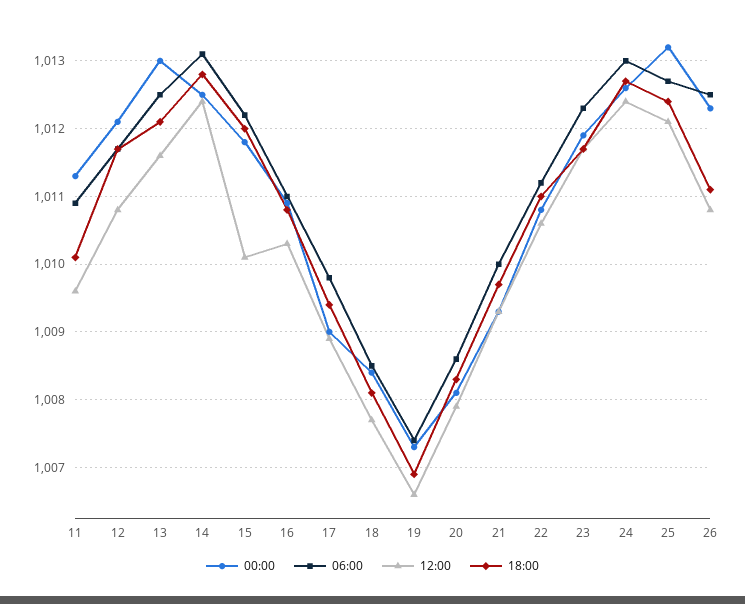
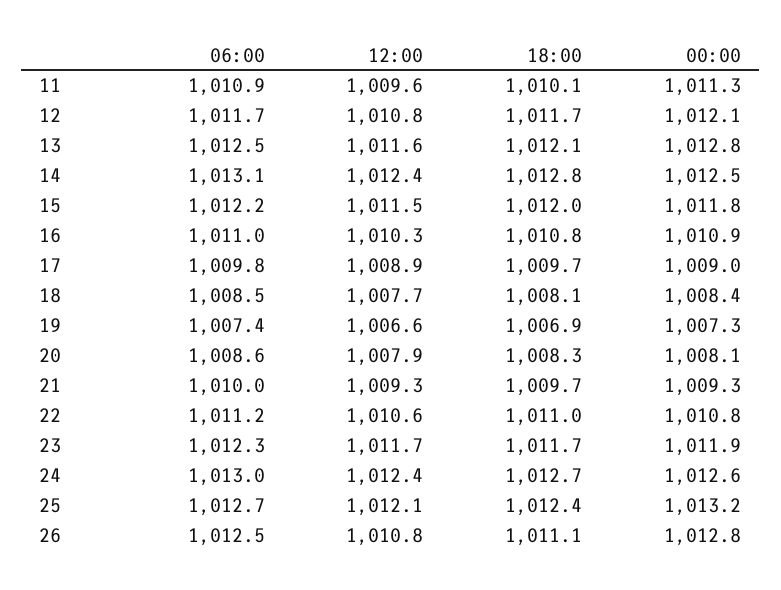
00:00, 13: 1013 -> 1012.8
12:00, 15: 1010.1 -> 1011.5
18:00, 17: 1009.4 -> 1009.7
00:00, 26: 1012.3 -> 1012.8

